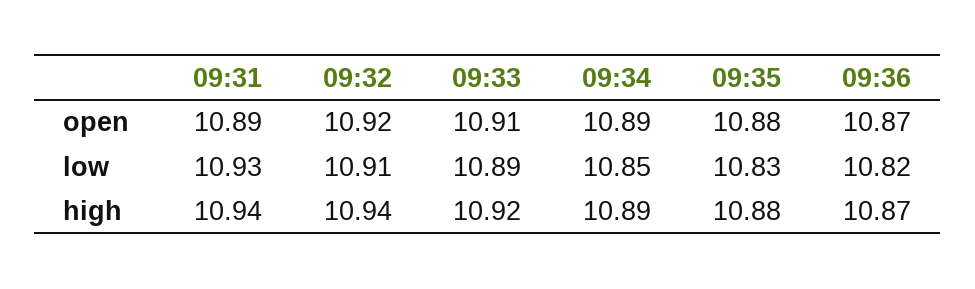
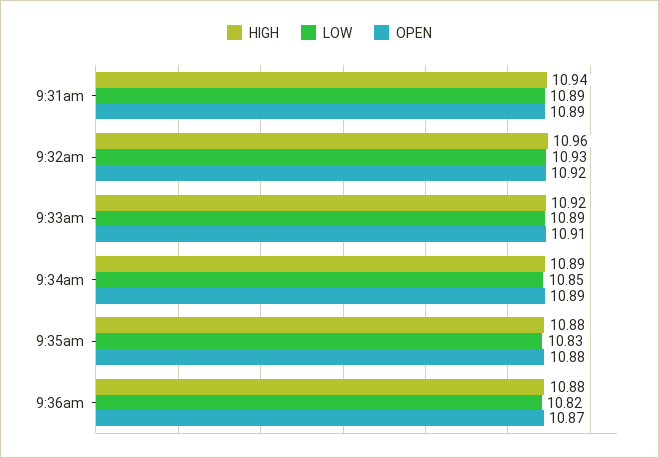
low, 09:31: 10.93 -> 10.89
low, 09:32: 10.91 -> 10.93
high, 09:32: 10.94 -> 10.96
high, 09:36: 10.87 -> 10.88

